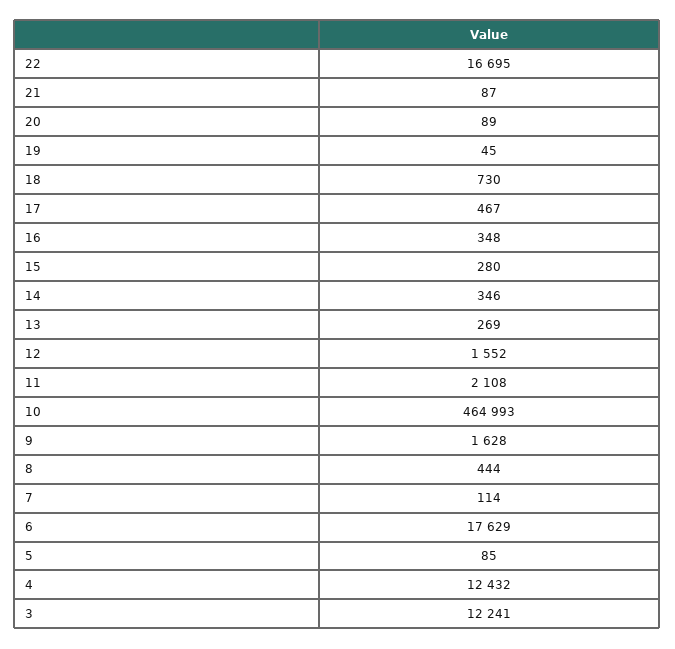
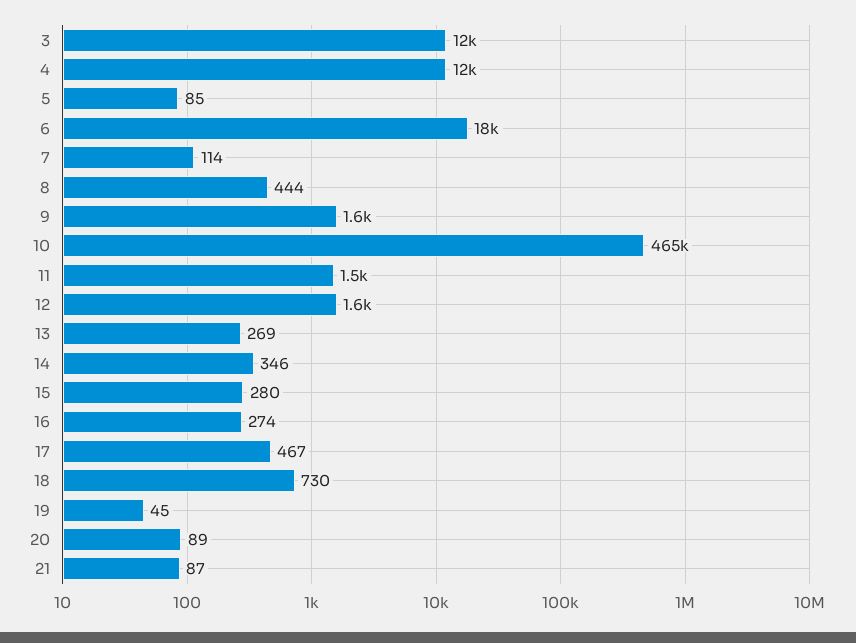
22: 16695 -> none
16: 348 -> 274
11: 2108 -> 1500

